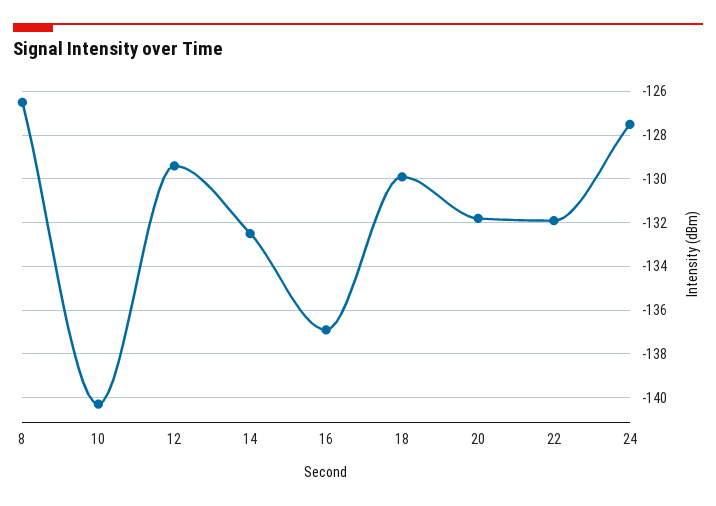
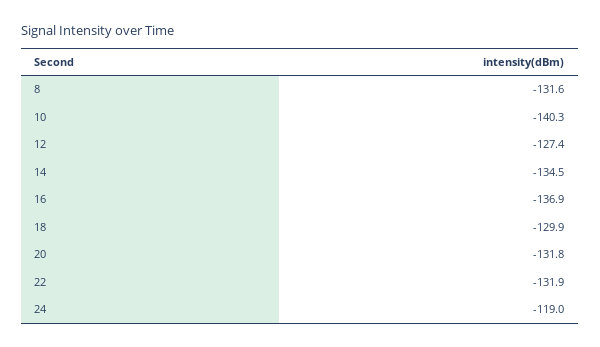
8: -126.5 -> -131.6
12: -129.5 -> -127.4
14: -132.5 -> -134.5
24: -127.5 -> -119

